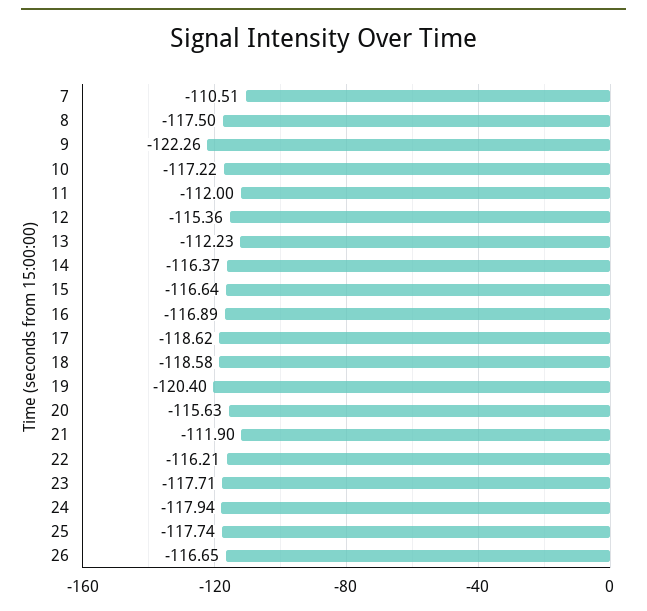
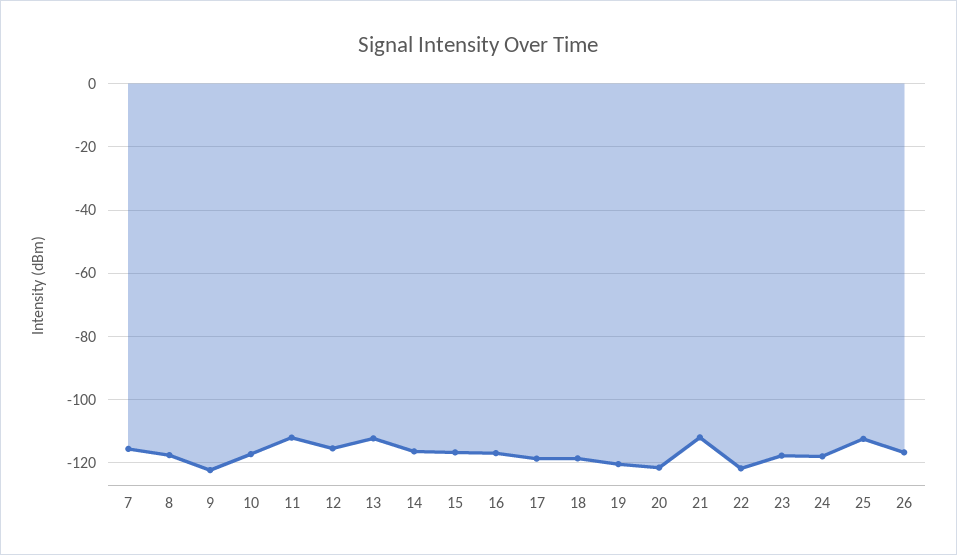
7: -110.51 -> -116
20: -115.63 -> -122
22: -116.21 -> -122
25: -117.74 -> -112

